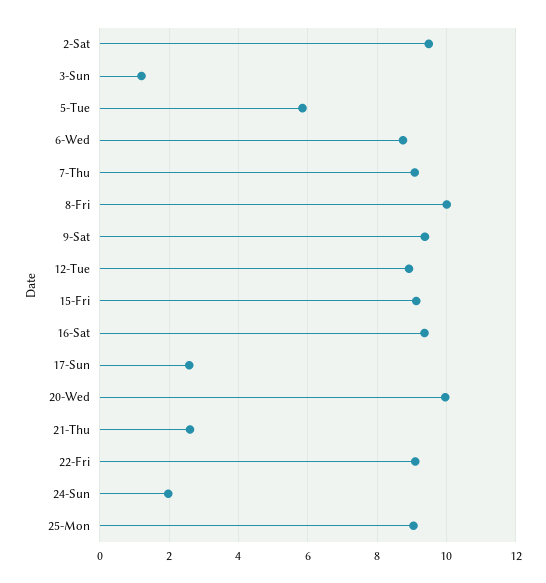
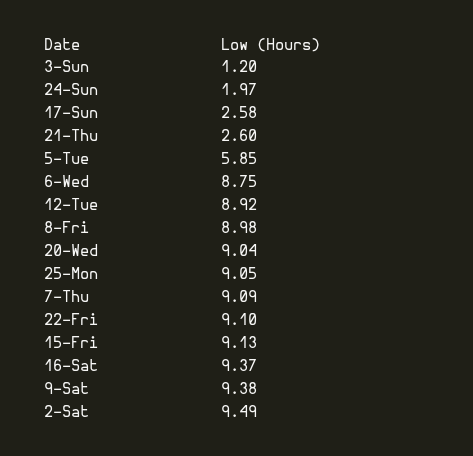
8-Fri: 10 -> 8.98
20-Wed: 10 -> 9.04

